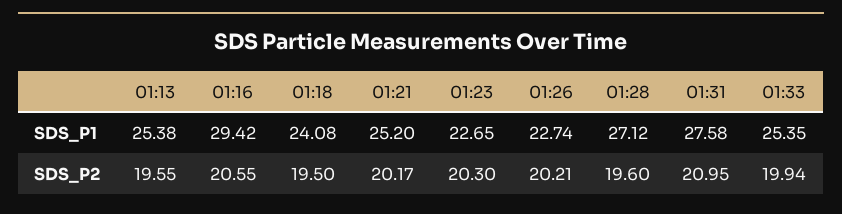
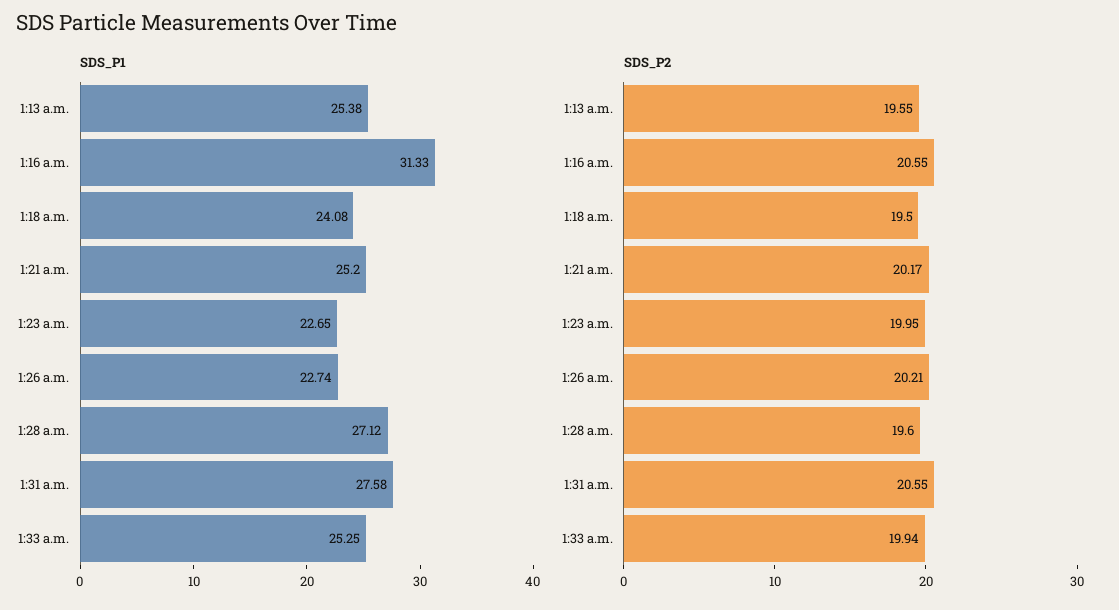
SDS_P1, 01:16: 29.42 -> 31.33
SDS_P1, 01:33: 25.35 -> 25.25
SDS_P2, 01:23: 20.3 -> 19.95
SDS_P2, 01:31: 20.95 -> 20.55

